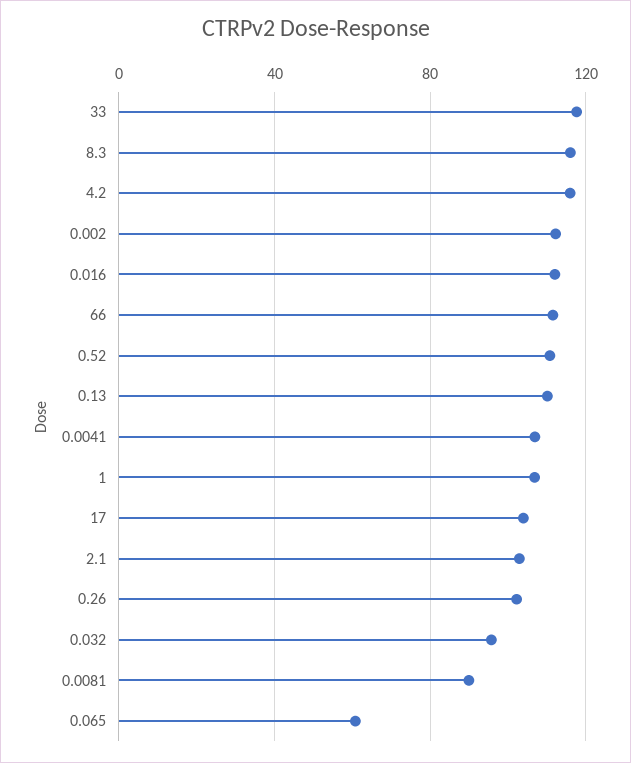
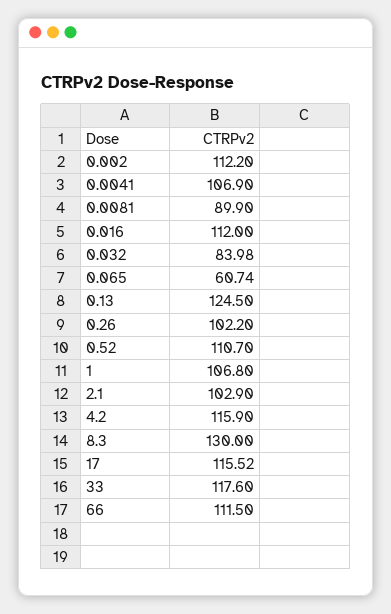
8.3: 115 -> 130
0.13: 110 -> 124.5
17: 105 -> 115.52
0.032: 95 -> 83.98

